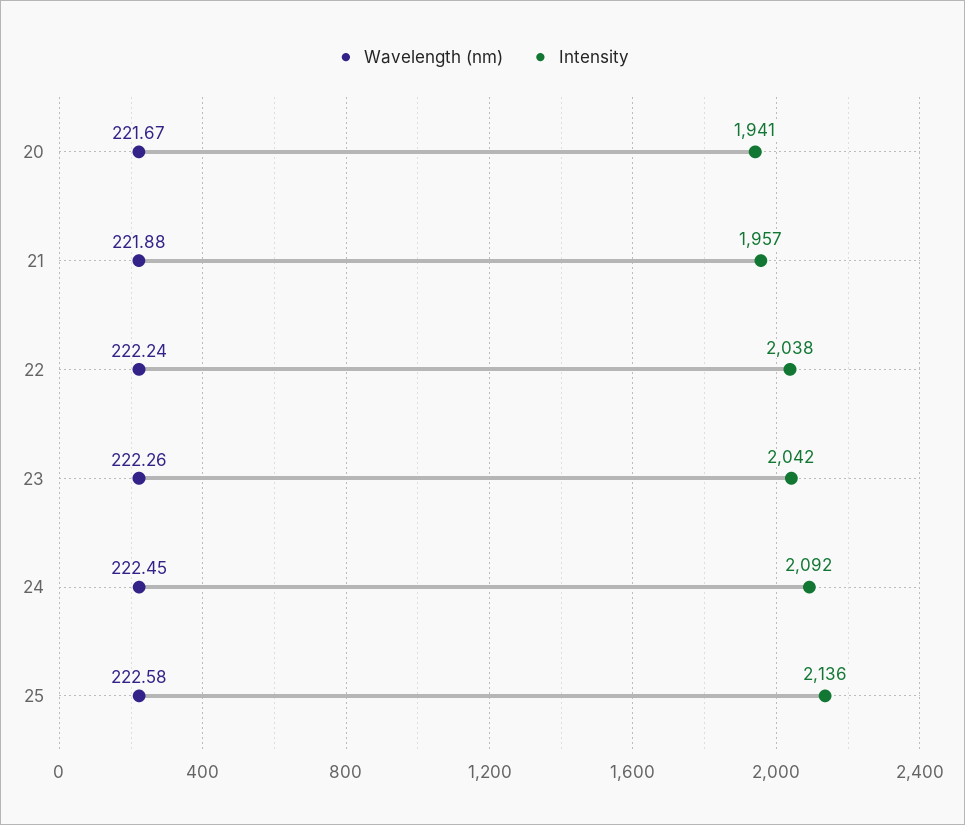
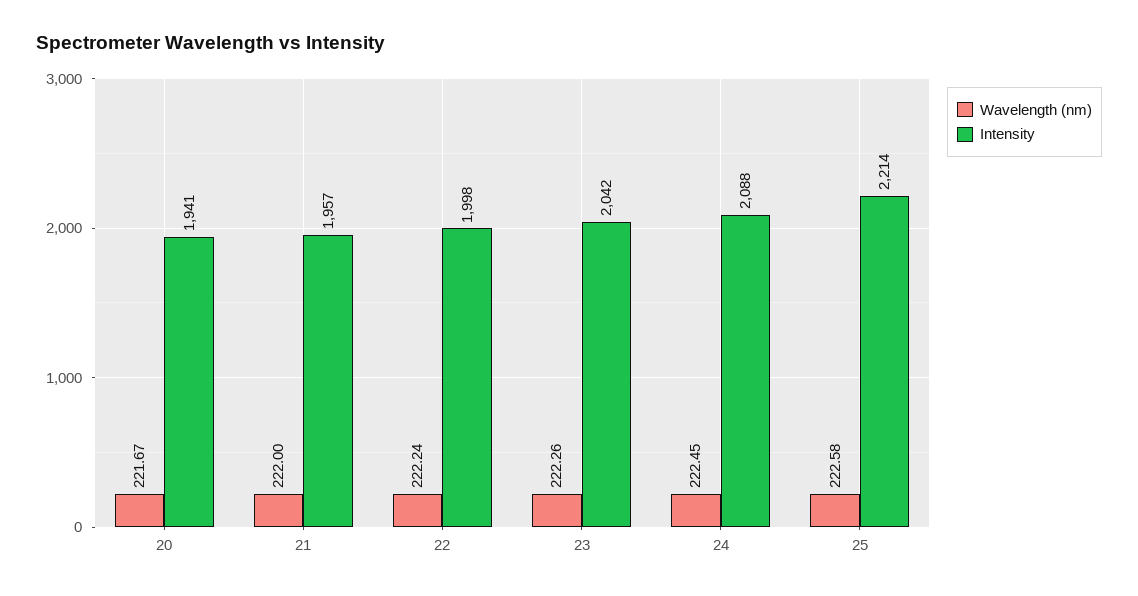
Wavelength (nm), 21: 221.88 -> 222
Intensity, 22: 2038 -> 1998
Intensity, 24: 2092 -> 2088
Intensity, 25: 2136 -> 2214

